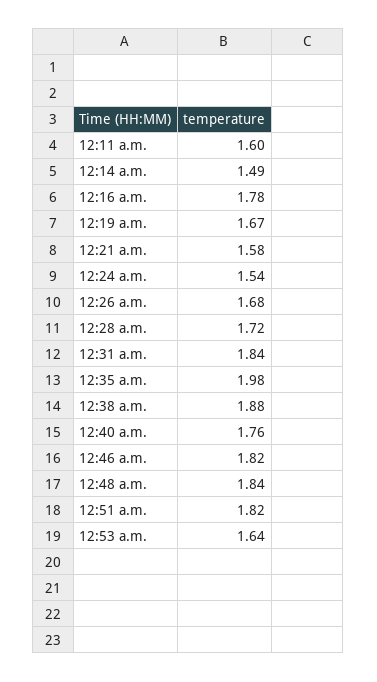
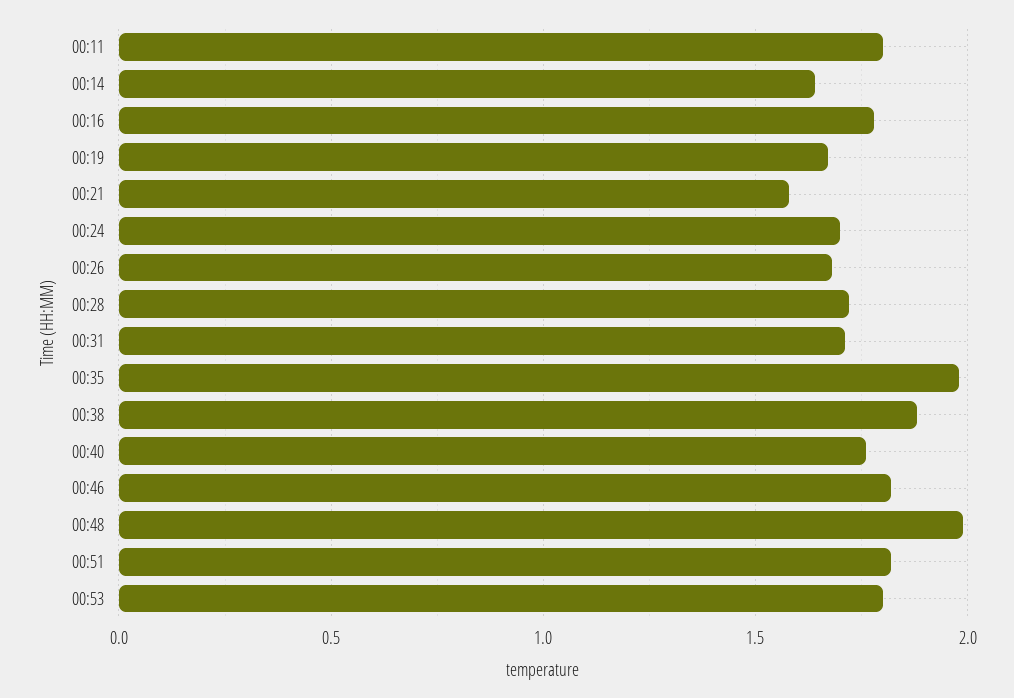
12:11 a.m.: 1.6 -> 1.8
12:14 a.m.: 1.49 -> 1.65
12:24 a.m.: 1.54 -> 1.7
12:31 a.m.: 1.84 -> 1.7
12:48 a.m.: 1.84 -> 2
12:53 a.m.: 1.64 -> 1.8

